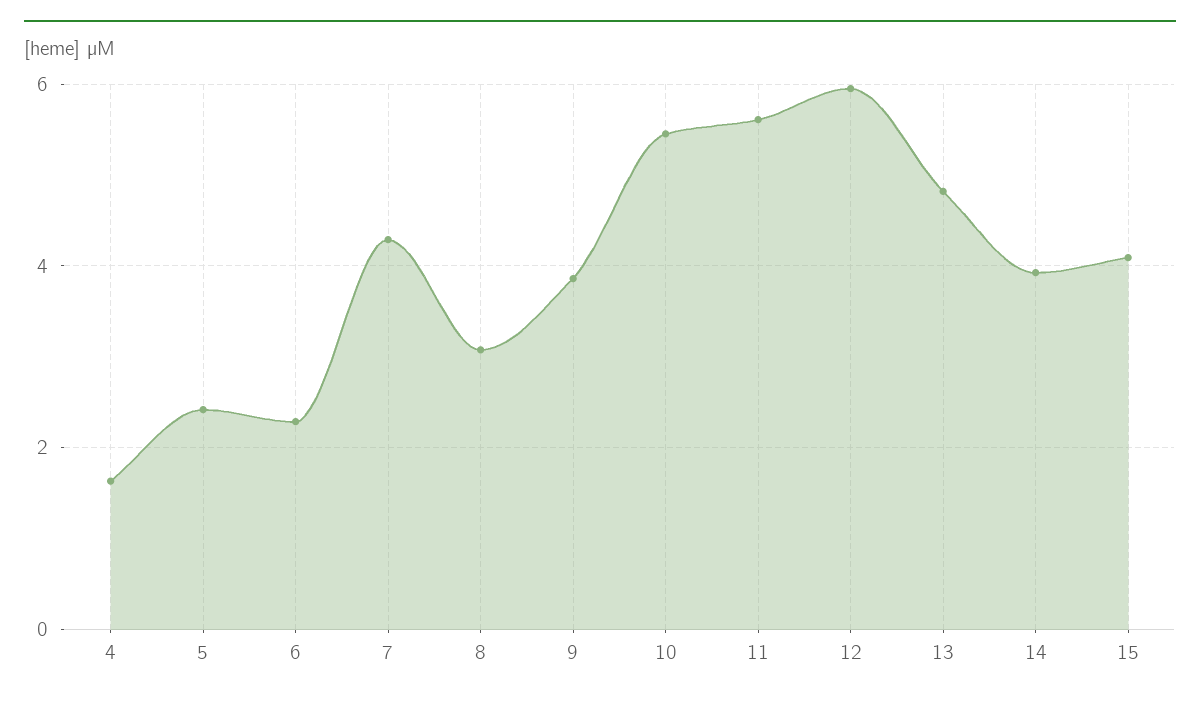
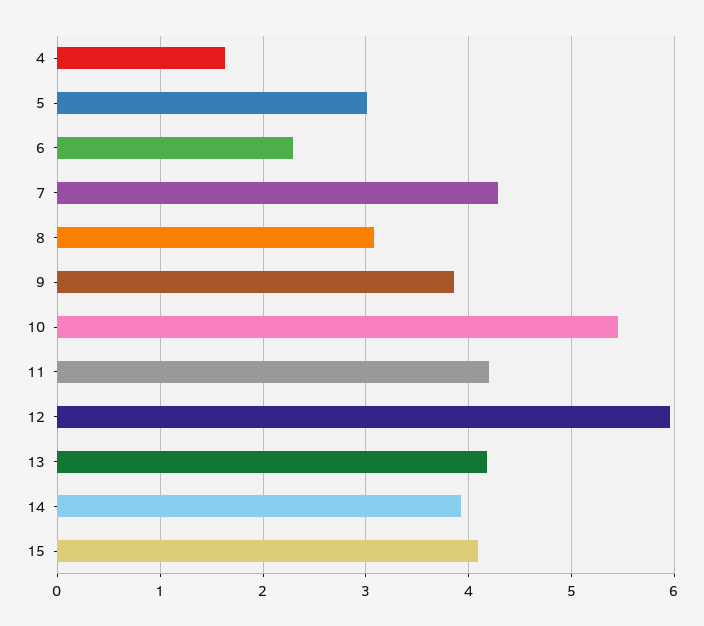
5: 2.4 -> 3
11: 5.6 -> 4.2
13: 4.8 -> 4.2

